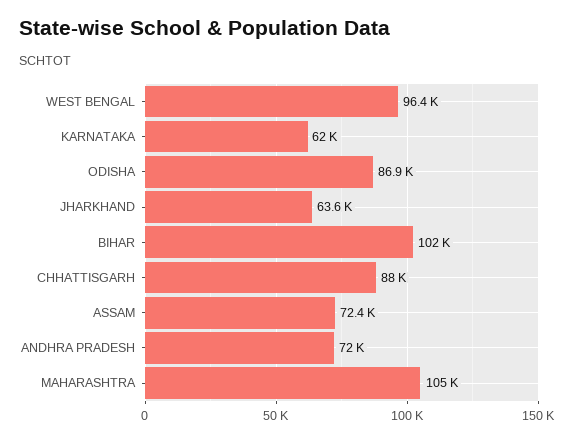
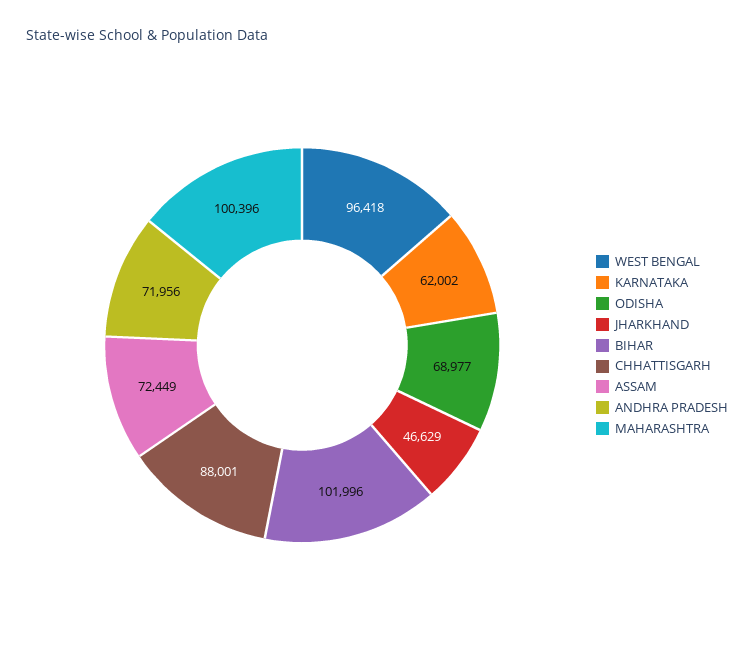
ODISHA: 86900 -> 68977
JHARKHAND: 63600 -> 46629
MAHARASHTRA: 105000 -> 100396

